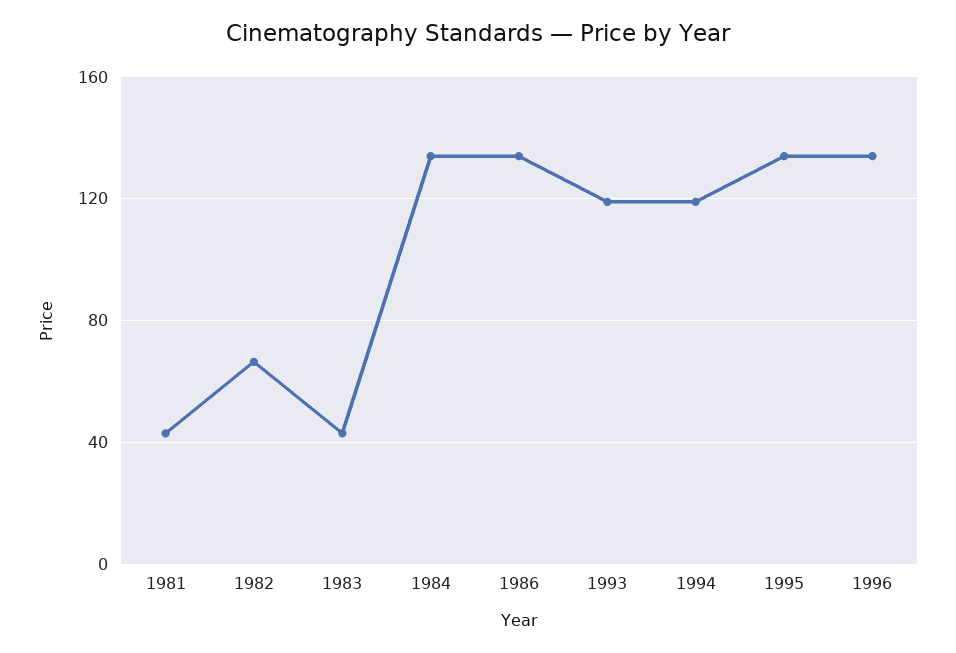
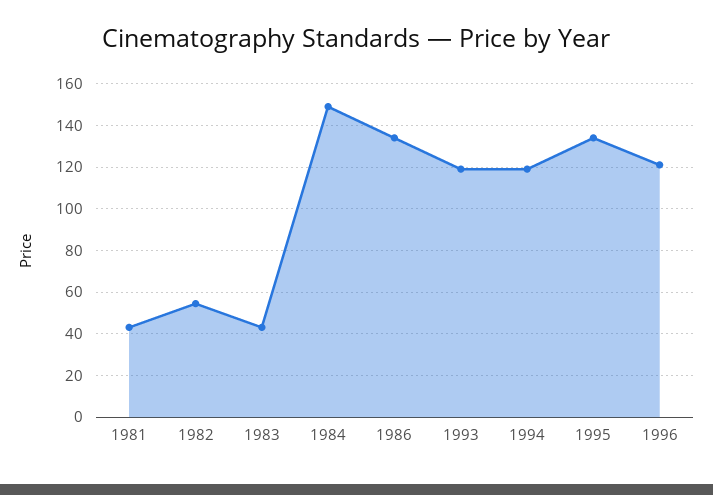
1982: 65 -> 55
1984: 135 -> 150
1996: 135 -> 120

